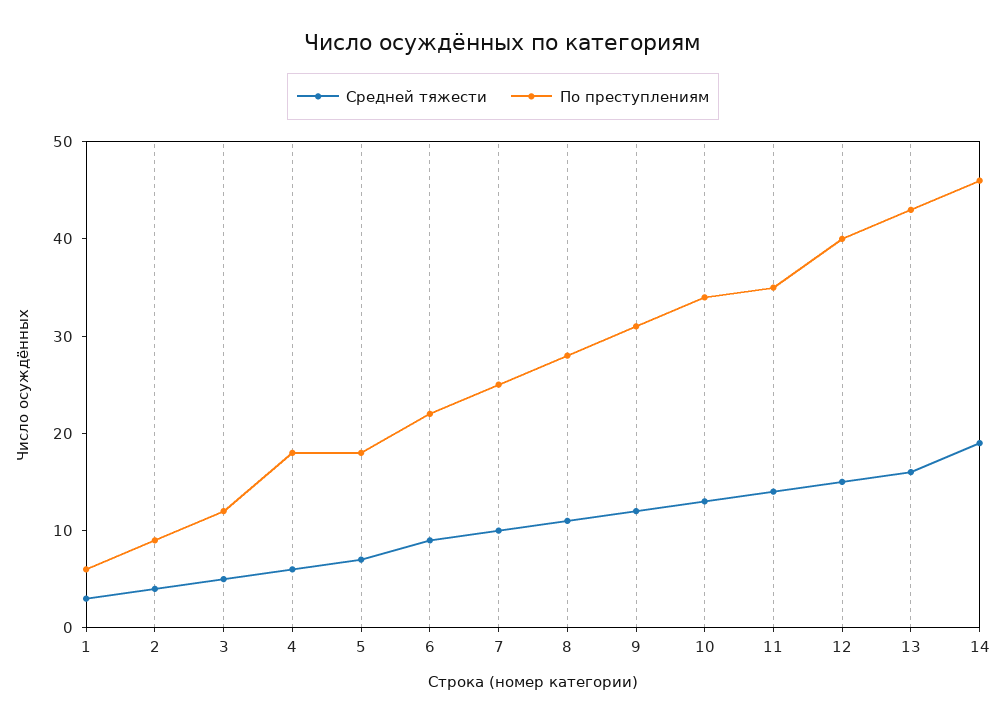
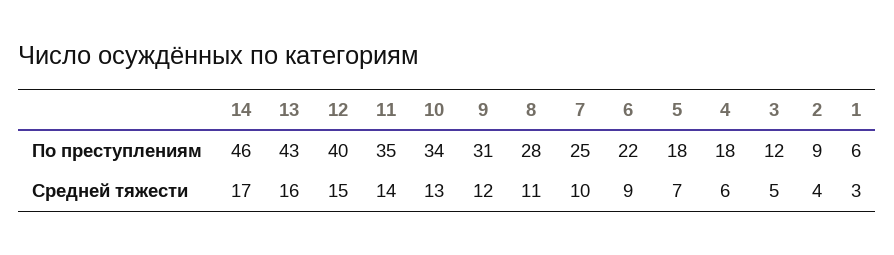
Средней тяжести, 14: 19 -> 17

